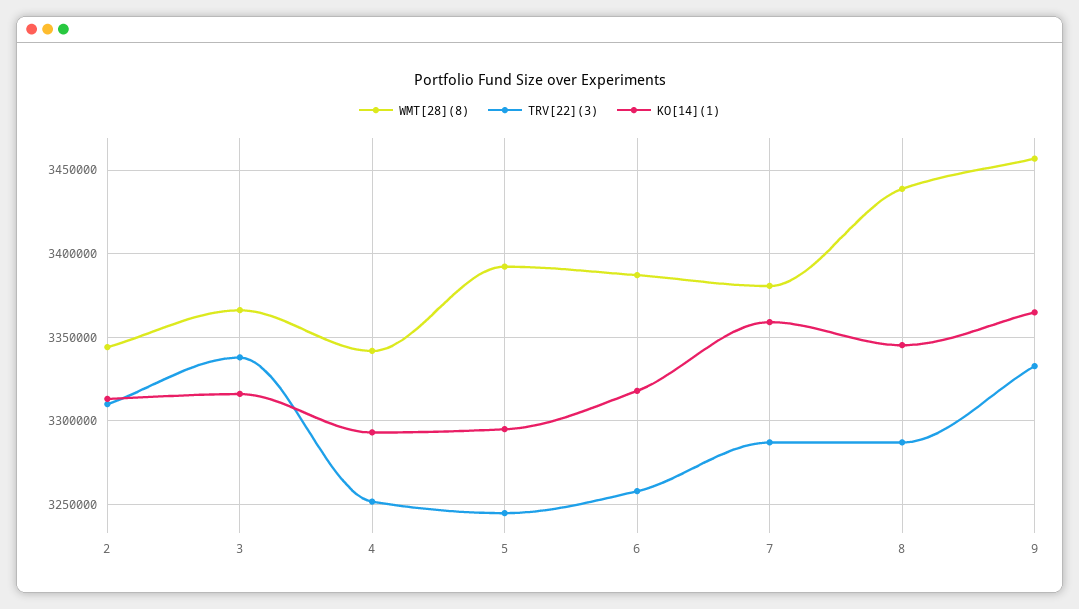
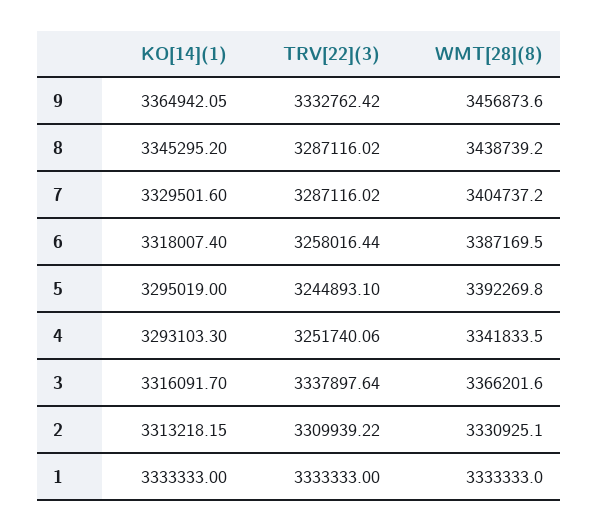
WMT[28](8), 2: 3345000 -> 3330925.1
WMT[28](8), 7: 3380000 -> 3404737.2
KO[14](1), 7: 3360000 -> 3329501.6
KO[14](1), 1: none -> 3333333
TRV[22](3), 1: none -> 3333333
WMT[28](8), 1: none -> 3333333

